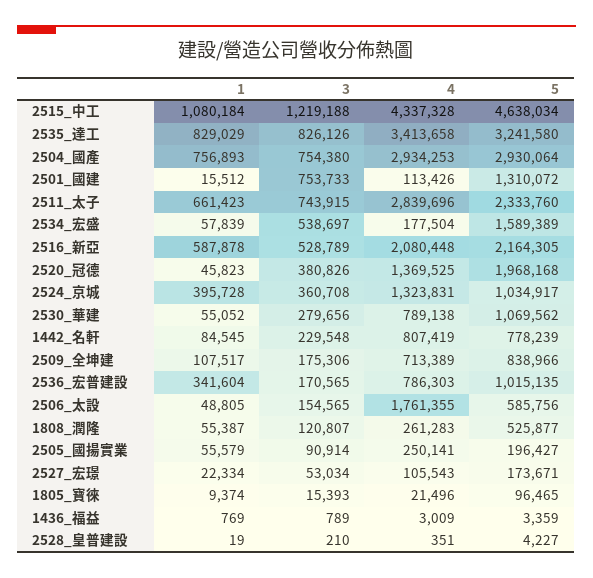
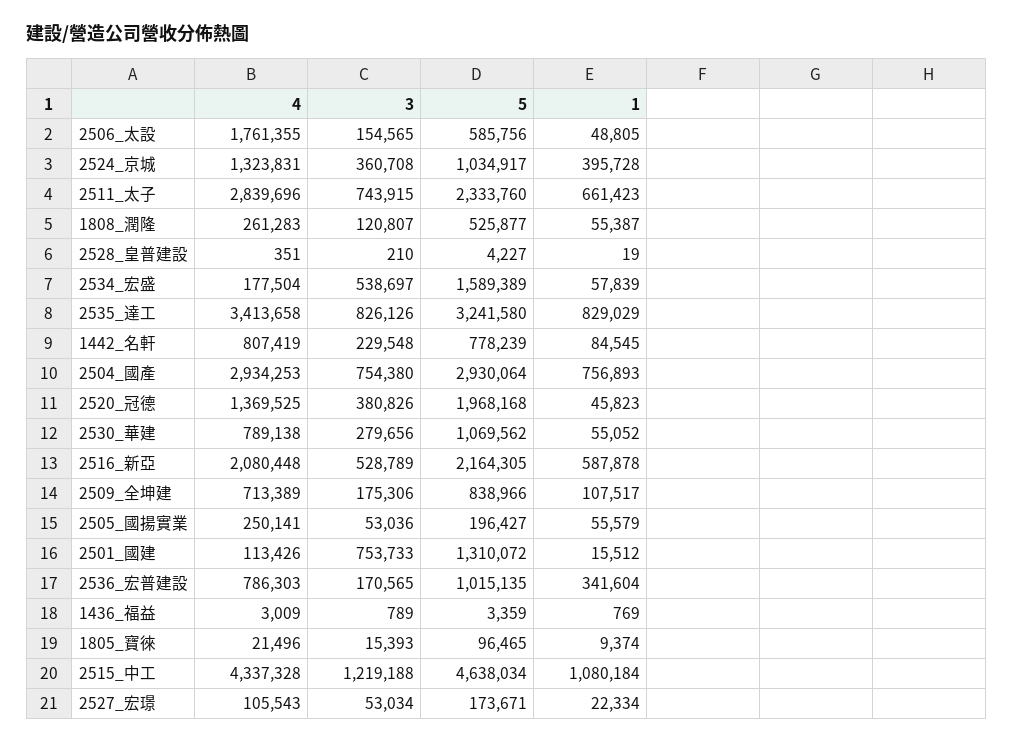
3, 2505_國揚實業: 90914 -> 53036

